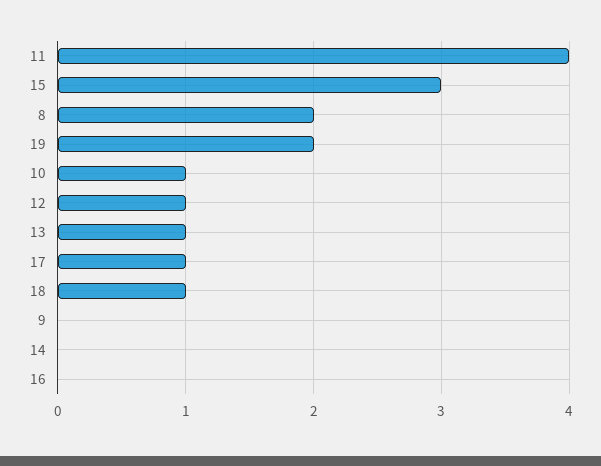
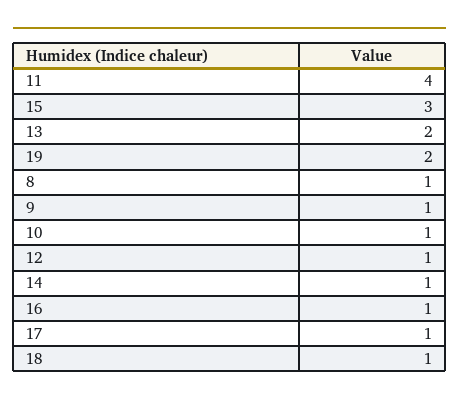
8: 2 -> 1
13: 1 -> 2
9: 0 -> 1
14: 0 -> 1
16: 0 -> 1

